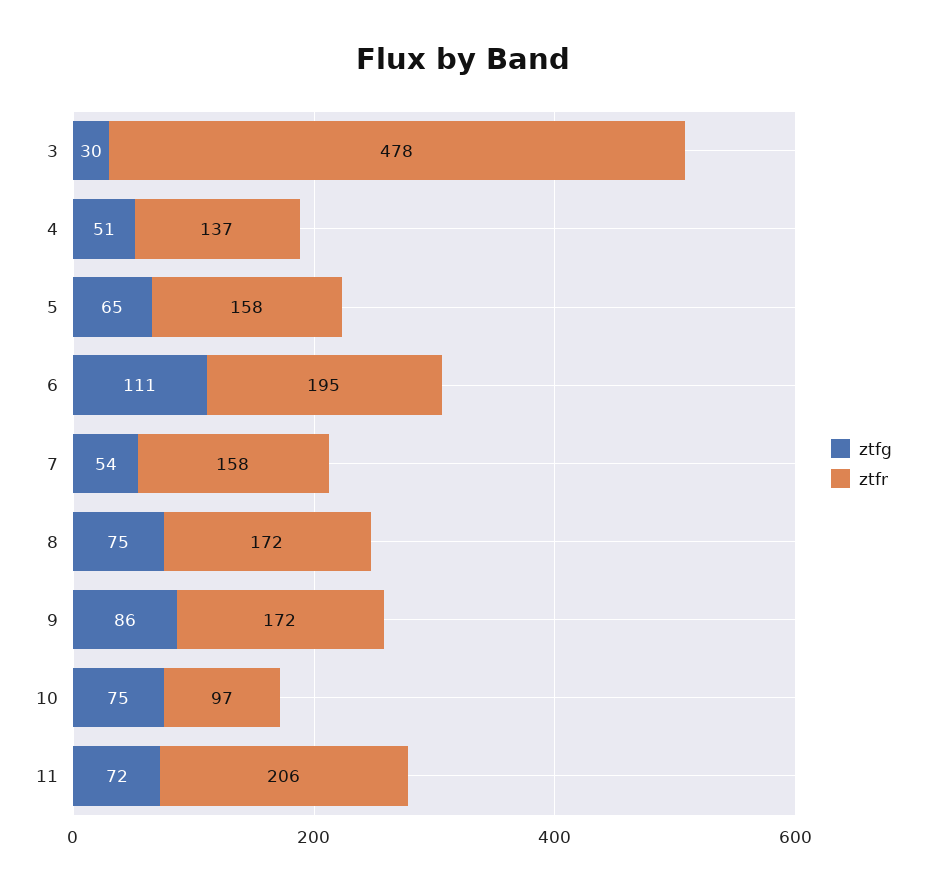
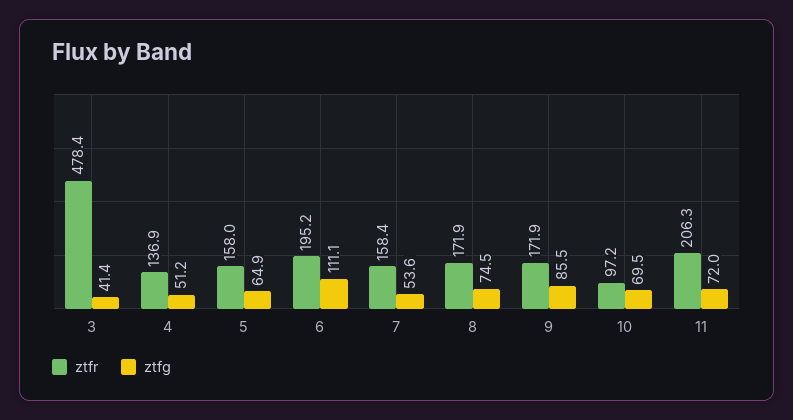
ztfg, 3: 30 -> 41.4
ztfg, 10: 75 -> 69.5

